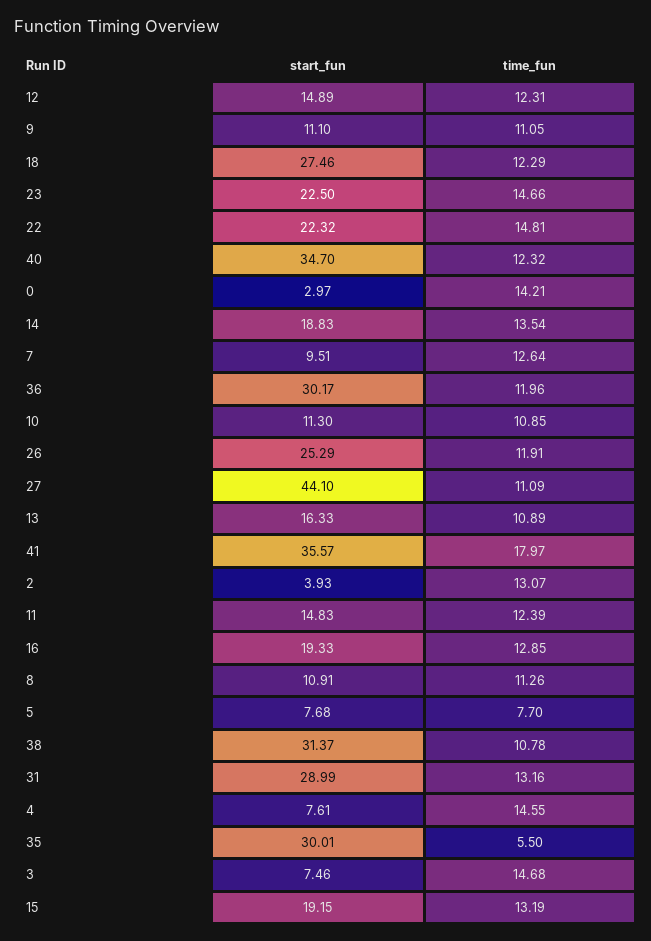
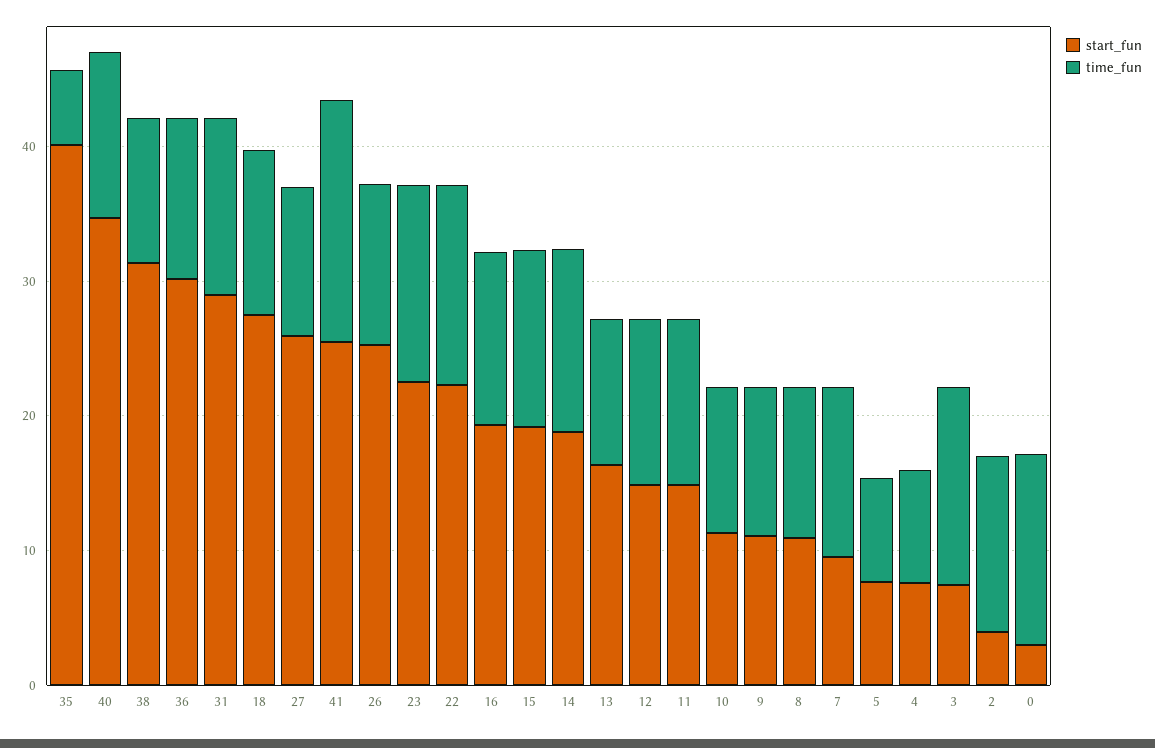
start_fun, 27: 44.1 -> 26
start_fun, 41: 35.57 -> 26
time_fun, 4: 14.55 -> 8
start_fun, 35: 30.01 -> 40

